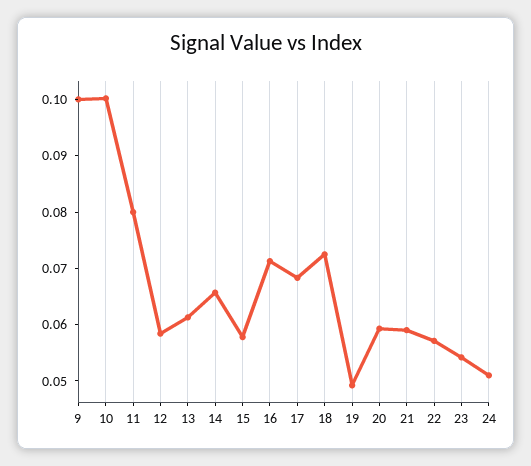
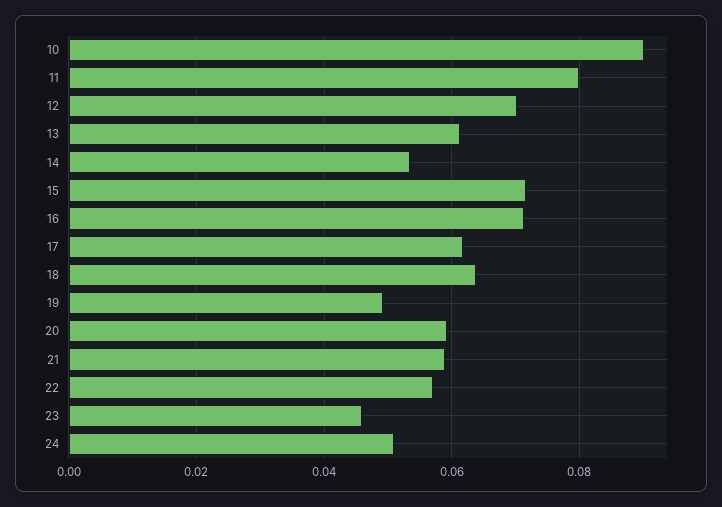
9: 0.1 -> none
10: 0.1 -> 0.09
12: 0.058 -> 0.07
14: 0.066 -> 0.054
15: 0.058 -> 0.072
17: 0.068 -> 0.062
18: 0.072 -> 0.064
23: 0.054 -> 0.046

